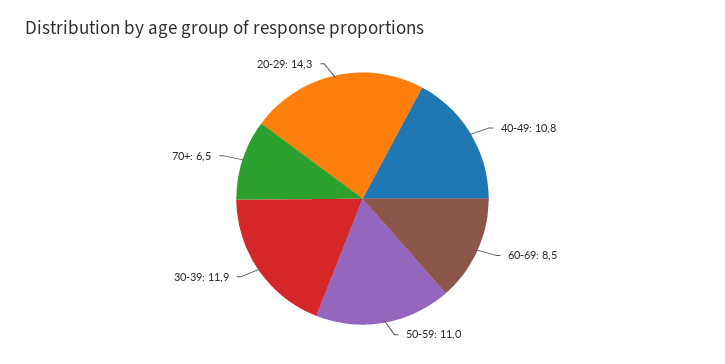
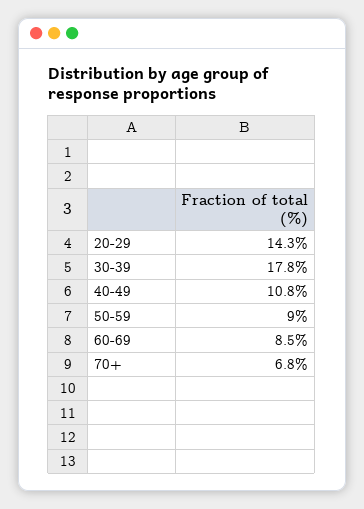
50-59: 11 -> 9
30-39: 11.9 -> 17.8
70+: 6.5 -> 6.8

